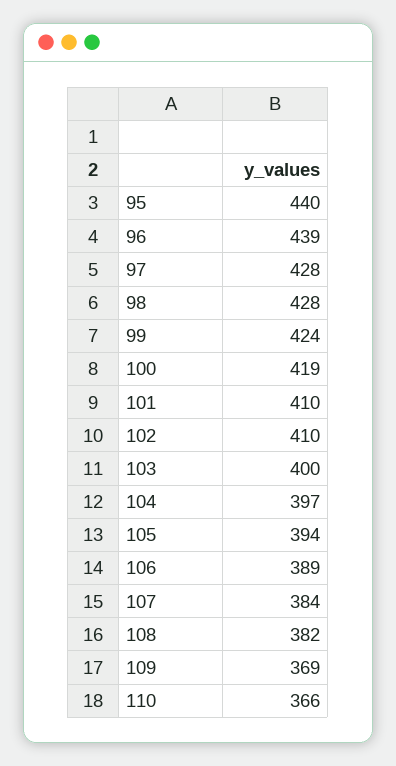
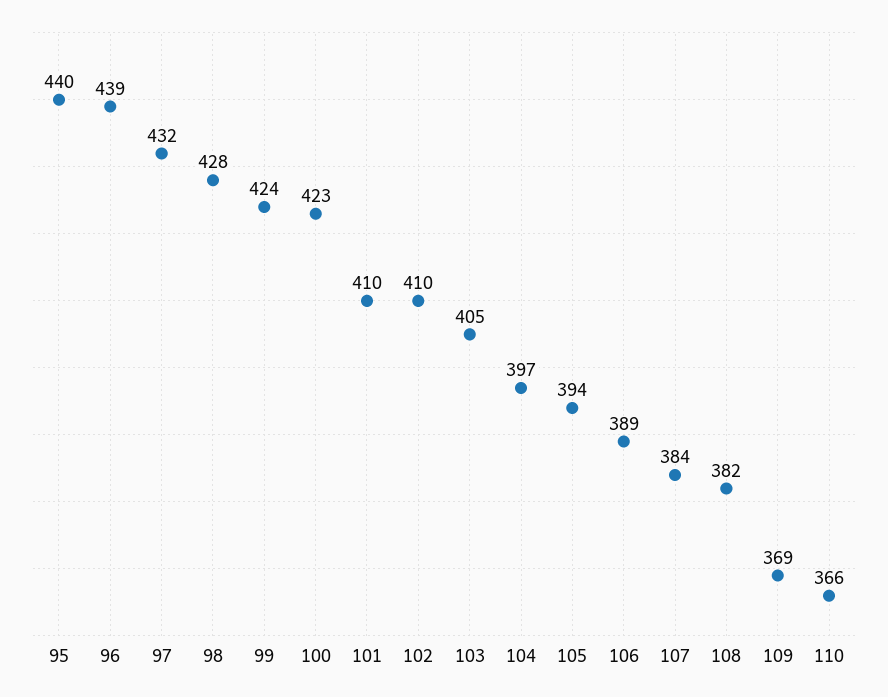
97: 428 -> 432
100: 419 -> 423
103: 400 -> 405

